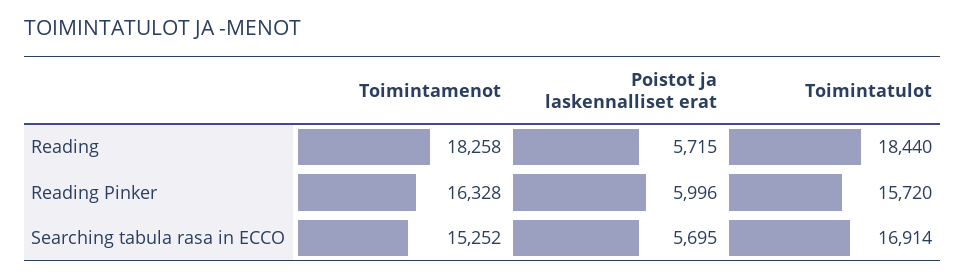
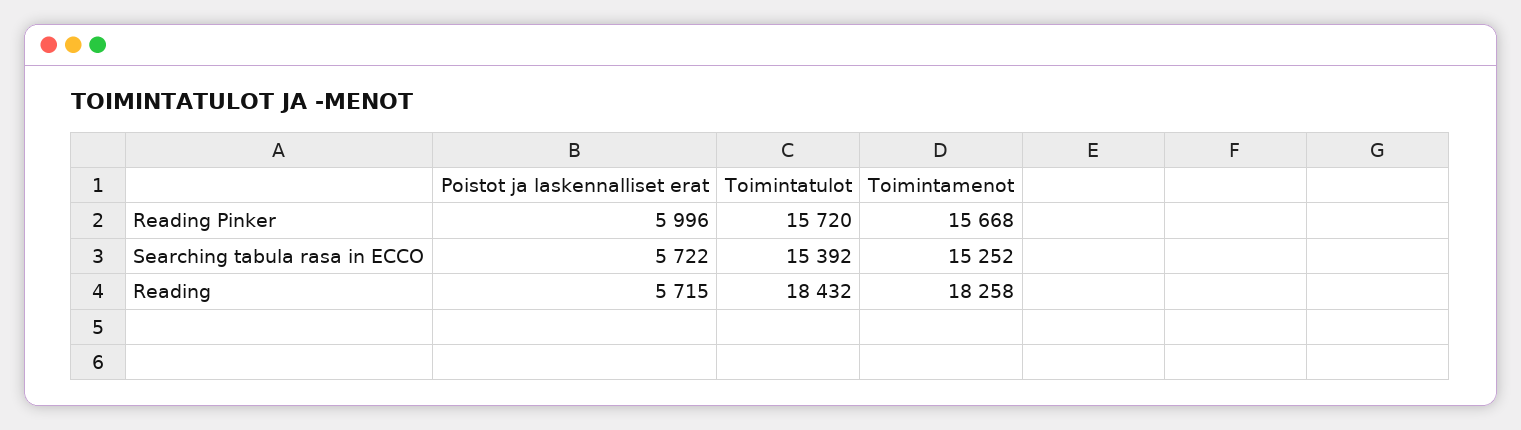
Toimintatulot, Reading: 18440 -> 18432
Toimintamenot, Reading Pinker: 16328 -> 15668
Poistot ja laskennalliset erat, Searching tabula rasa in ECCO: 5695 -> 5722
Toimintatulot, Searching tabula rasa in ECCO: 16914 -> 15392

